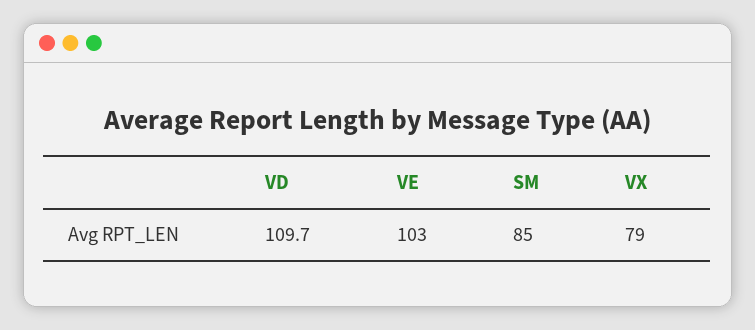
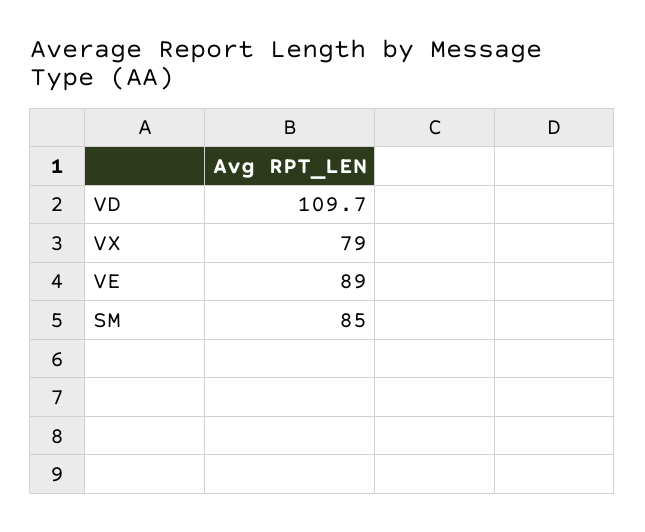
VE: 103 -> 89

